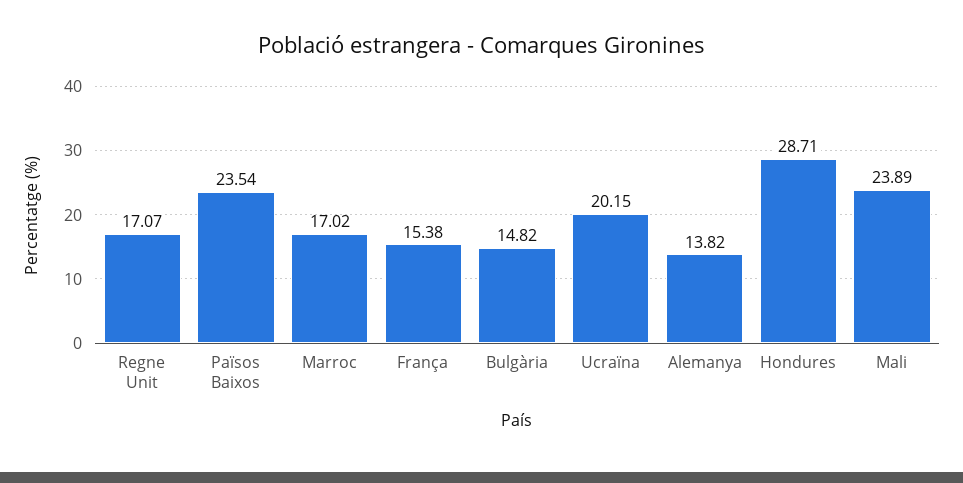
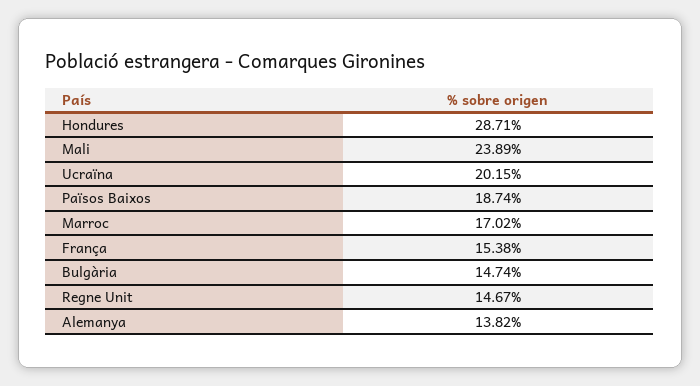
Regne Unit: 17.07 -> 14.67
Països Baixos: 23.54 -> 18.74
Bulgària: 14.82 -> 14.74

